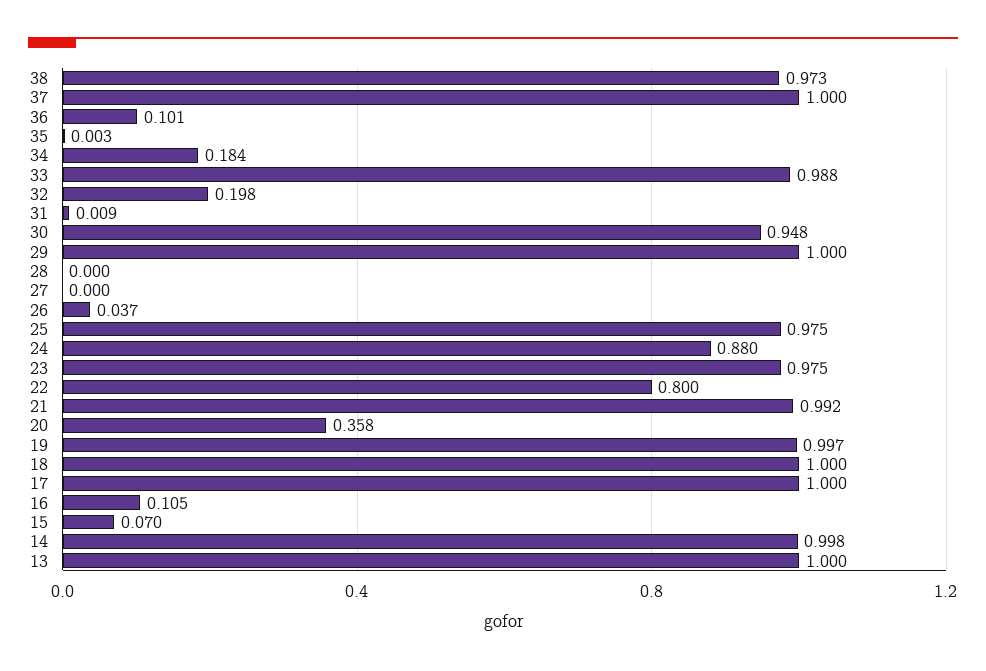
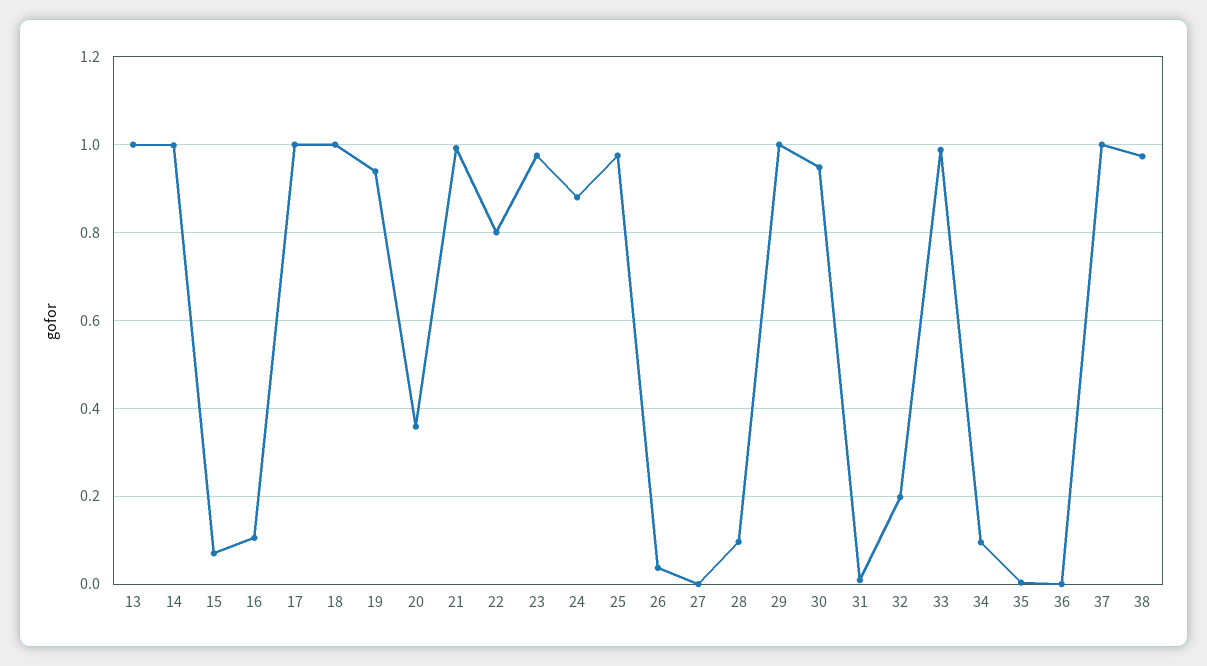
36: 0.101 -> 0
34: 0.184 -> 0.1
28: 0 -> 0.1
19: 0.997 -> 0.94

